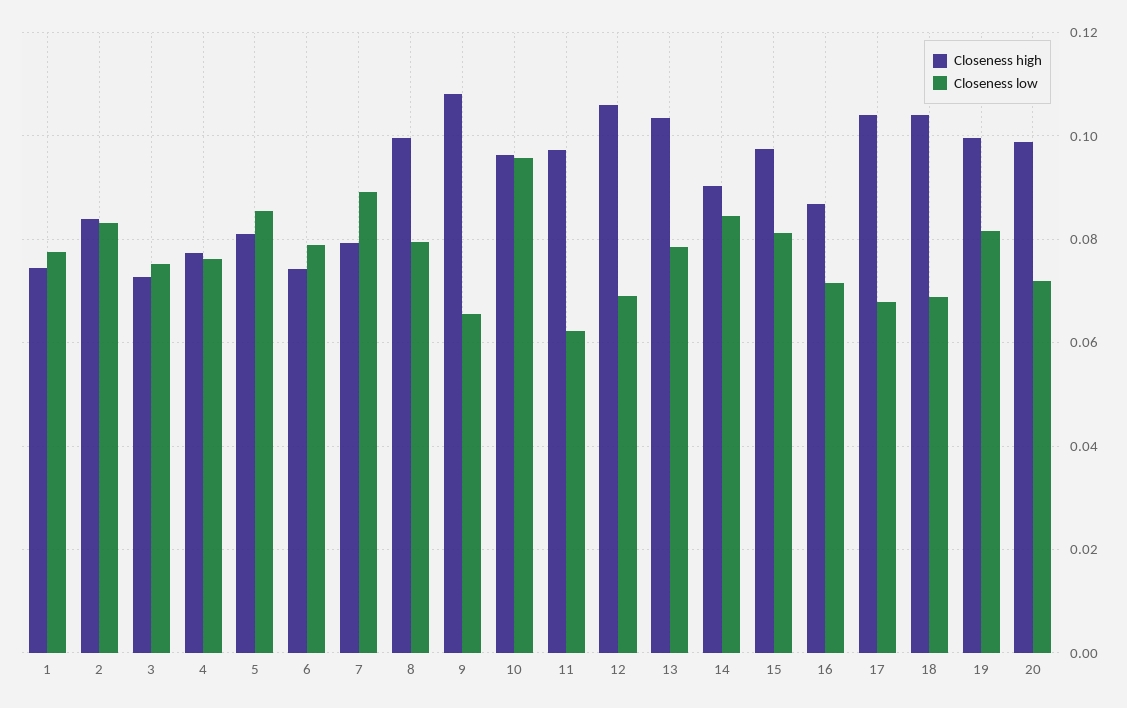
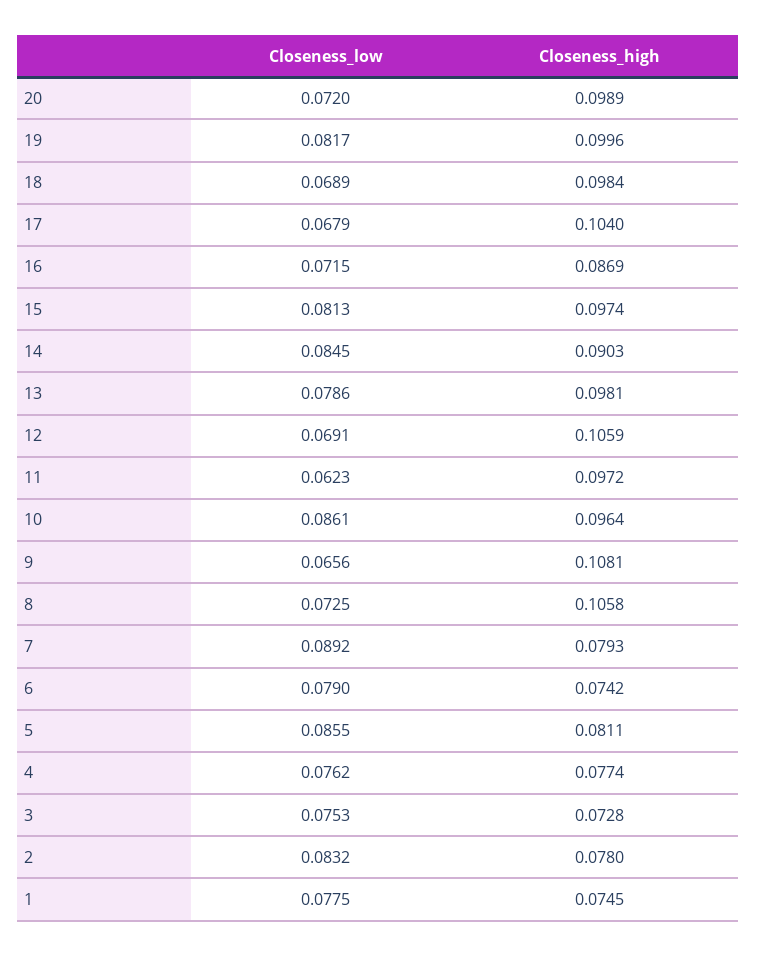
Closeness high, 2: 0.084 -> 0.078
Closeness high, 8: 0.1 -> 0.1058
Closeness low, 8: 0.08 -> 0.0725
Closeness low, 10: 0.096 -> 0.0861
Closeness high, 13: 0.104 -> 0.0981
Closeness high, 18: 0.104 -> 0.0984

